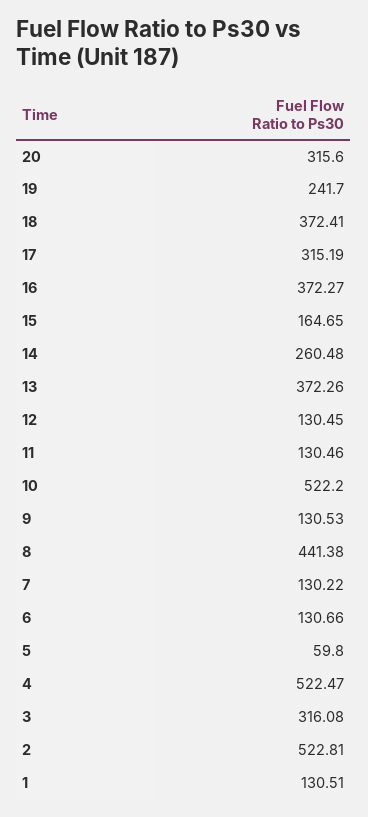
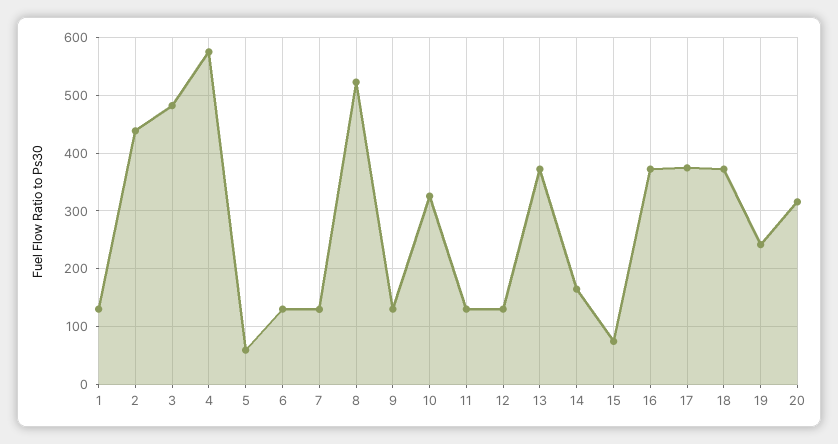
17: 315.19 -> 380
15: 164.65 -> 80
14: 260.48 -> 160
10: 522.2 -> 320
8: 441.38 -> 520
4: 522.47 -> 580
3: 316.08 -> 480
2: 522.81 -> 440

